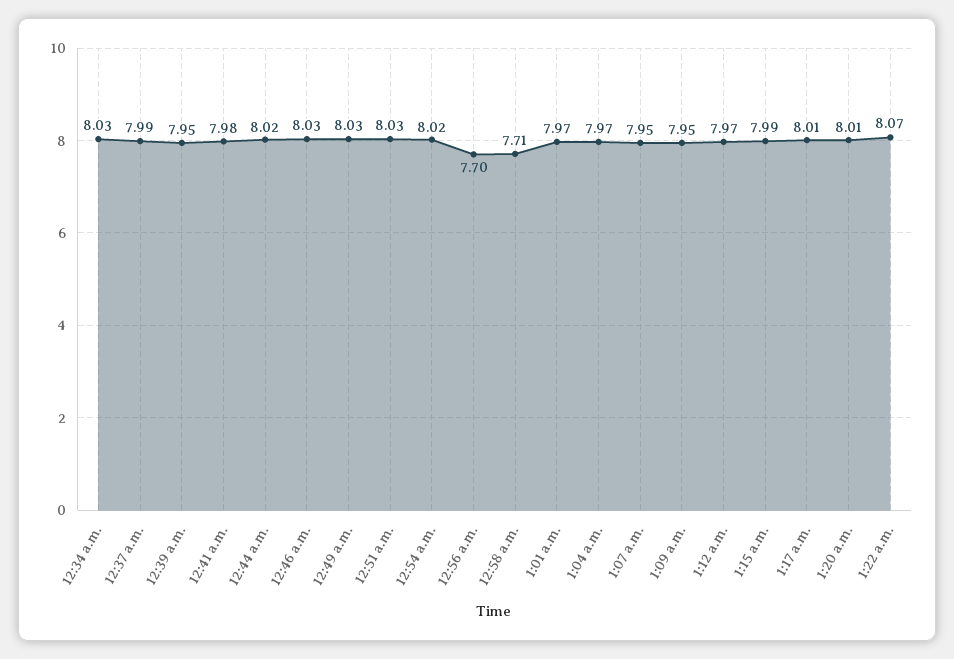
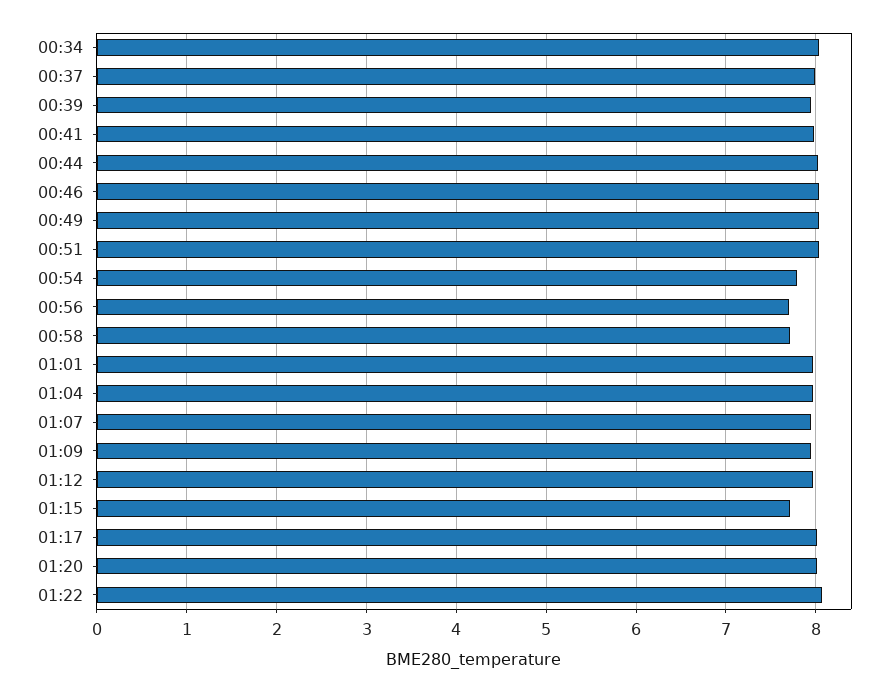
12:54 a.m.: 8.02 -> 7.8
1:15 a.m.: 7.99 -> 7.7

